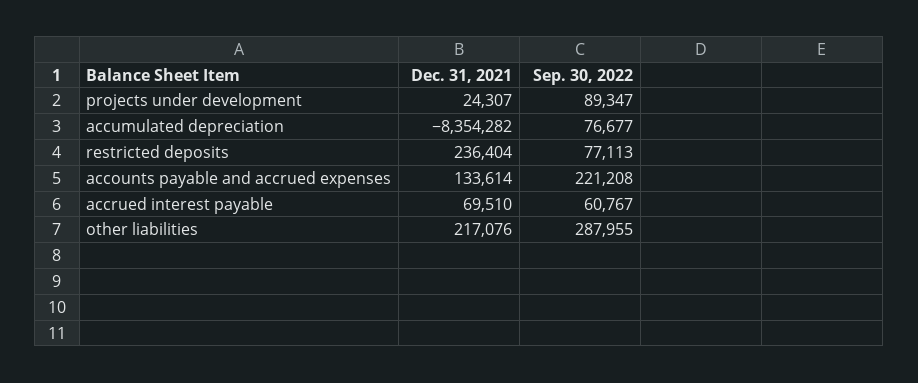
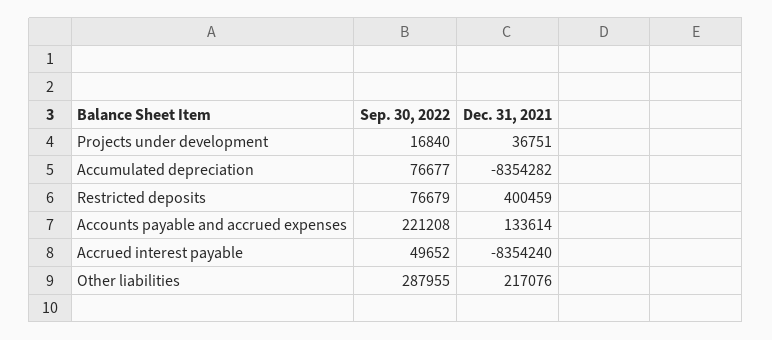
Dec. 31, 2021, projects under development: 24307 -> 36751
Sep. 30, 2022, projects under development: 89347 -> 16840
Dec. 31, 2021, restricted deposits: 236404 -> 400459
Sep. 30, 2022, restricted deposits: 77113 -> 76679
Dec. 31, 2021, accrued interest payable: 69510 -> -8354240
Sep. 30, 2022, accrued interest payable: 60767 -> 49652

